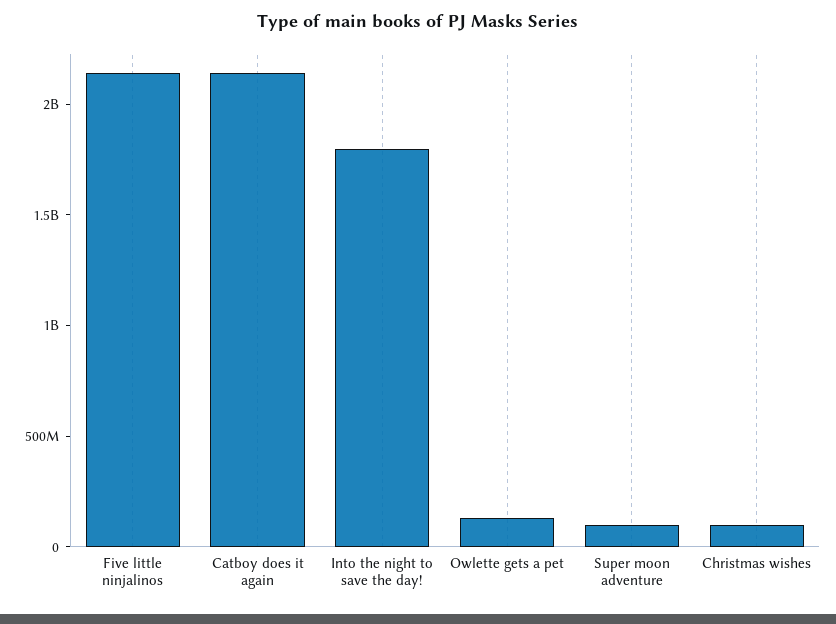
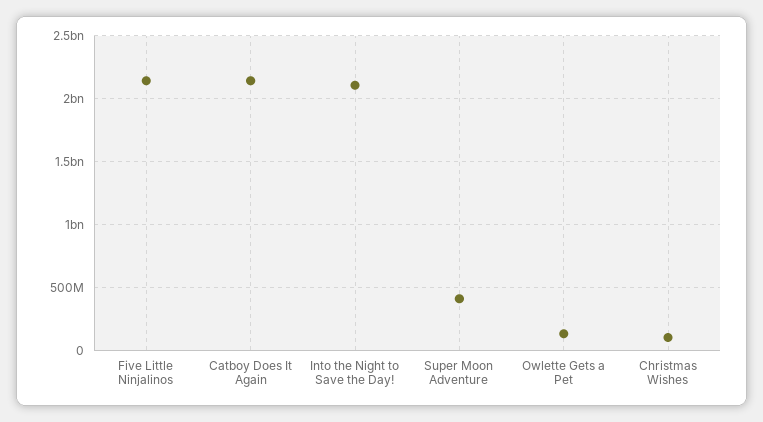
Into the night to save the day!: 1800000000 -> 2100000000
Super moon adventure: 100000000 -> 400000000

